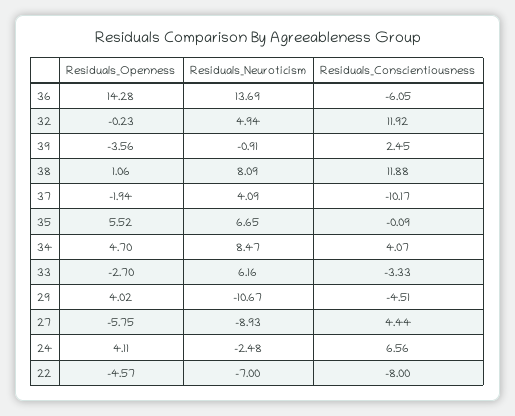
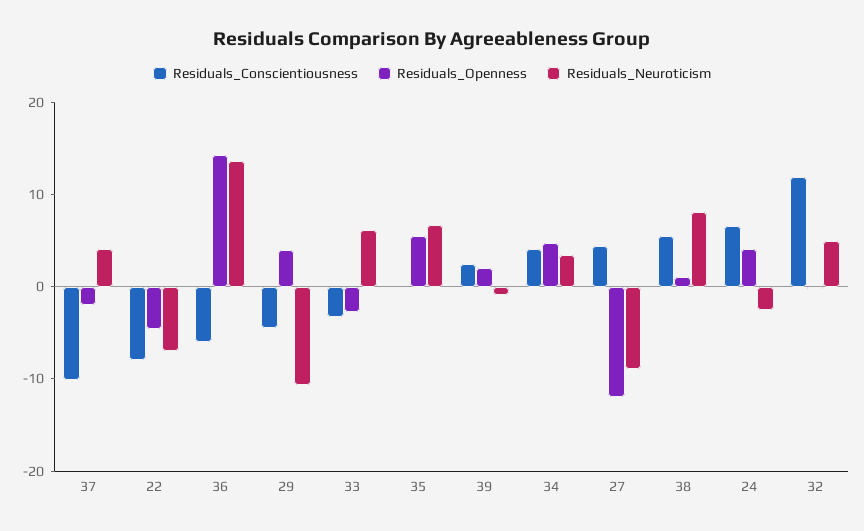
Residuals_Openness, 39: -3.56 -> 2
Residuals_Conscientiousness, 38: 11.88 -> 6
Residuals_Neuroticism, 34: 8.47 -> 4
Residuals_Openness, 27: -5.75 -> -12

